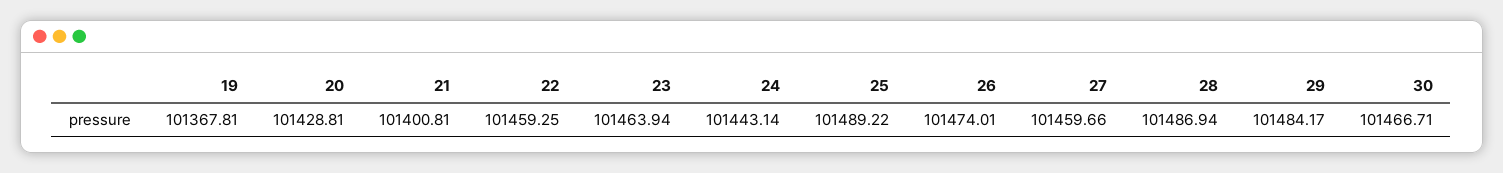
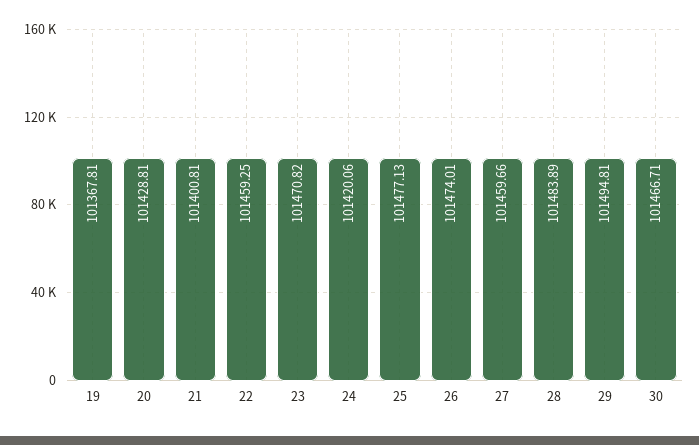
23: 101463.94 -> 101470.82
24: 101443.14 -> 101420.06
25: 101489.22 -> 101477.13
28: 101486.94 -> 101483.89
29: 101484.17 -> 101494.81

